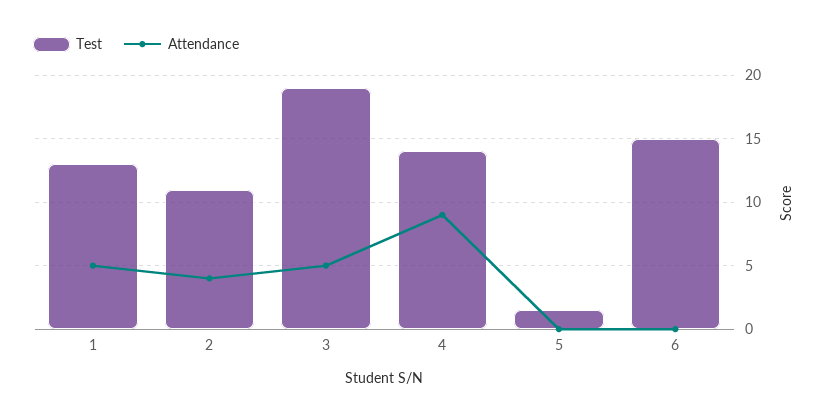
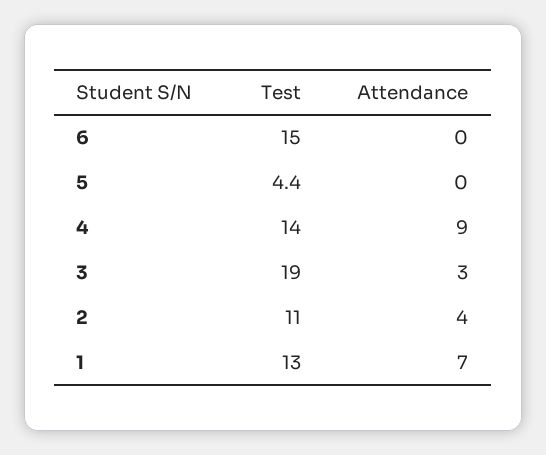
Attendance, 1: 5 -> 7
Attendance, 3: 5 -> 3
Test, 5: 1.5 -> 4.4

